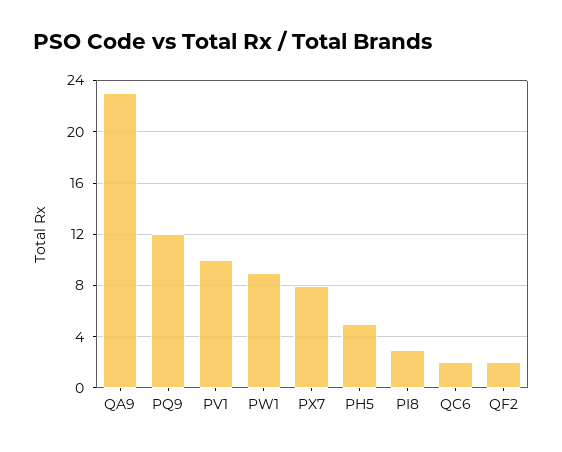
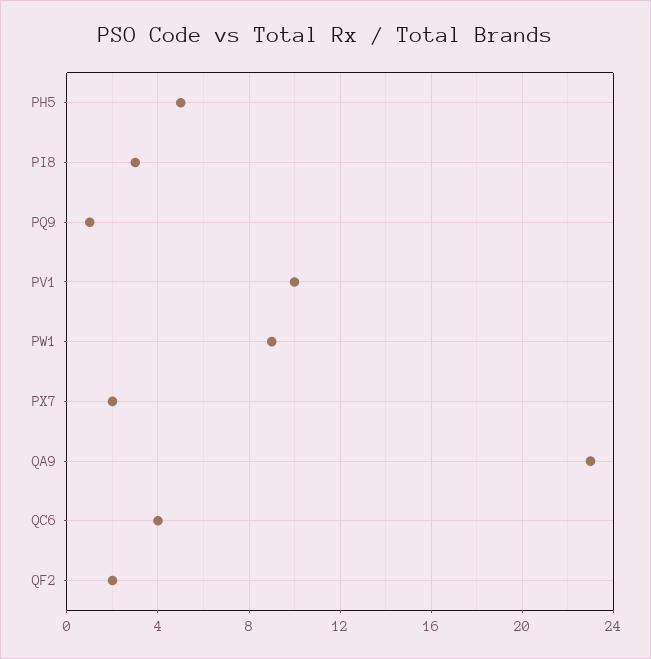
PQ9: 12 -> 1
PX7: 8 -> 2
QC6: 2 -> 4

